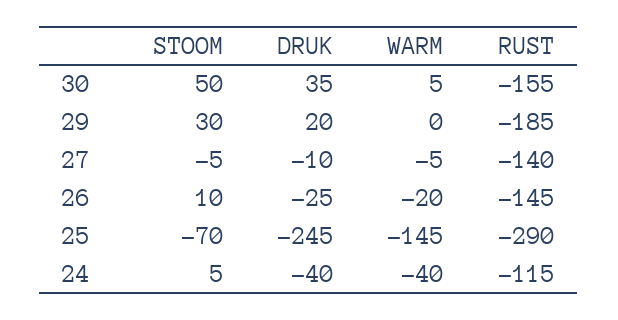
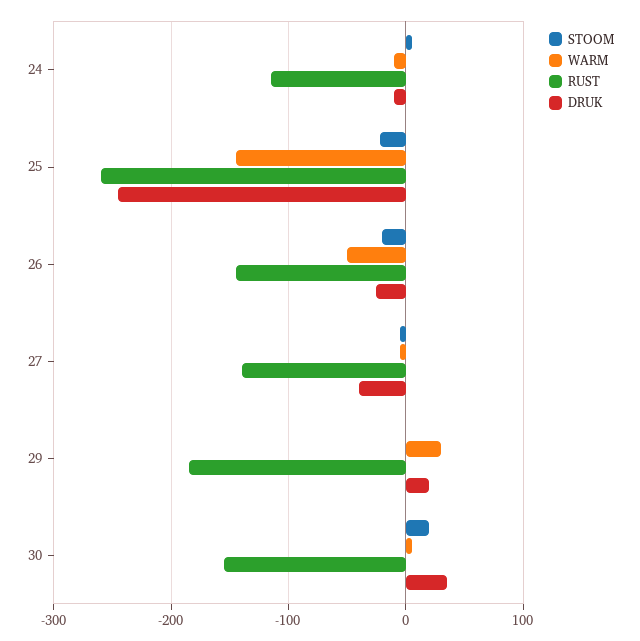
STOOM, 30: 50 -> 20
STOOM, 29: 30 -> 0
WARM, 29: 0 -> 30
DRUK, 27: -10 -> -40
STOOM, 26: 10 -> -20
WARM, 26: -20 -> -50
STOOM, 25: -70 -> -20
RUST, 25: -290 -> -260
DRUK, 24: -40 -> -10
WARM, 24: -40 -> -10

